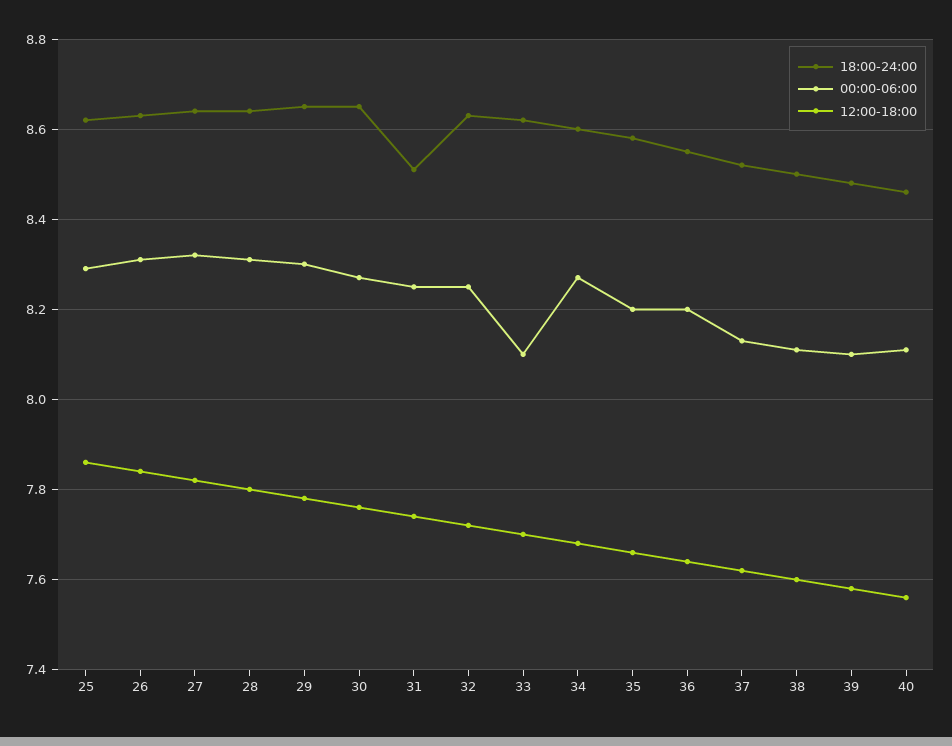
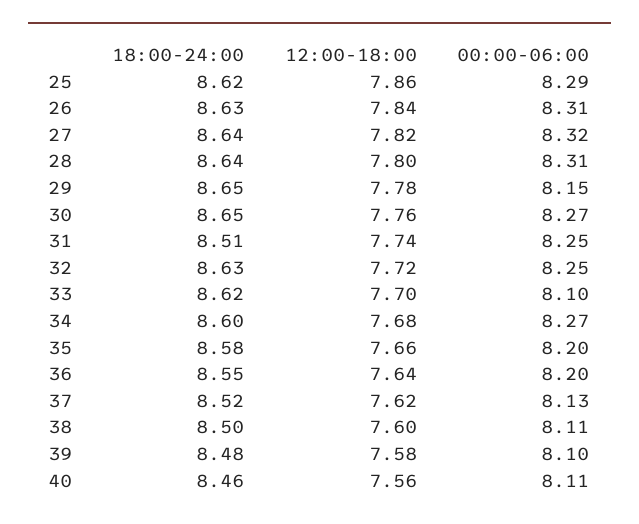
00:00-06:00, 29: 8.3 -> 8.15

